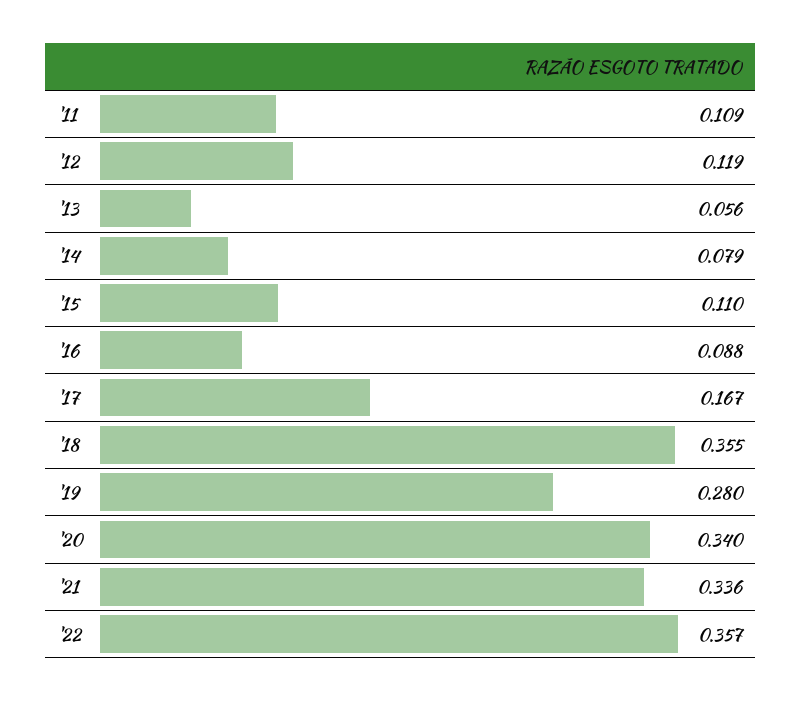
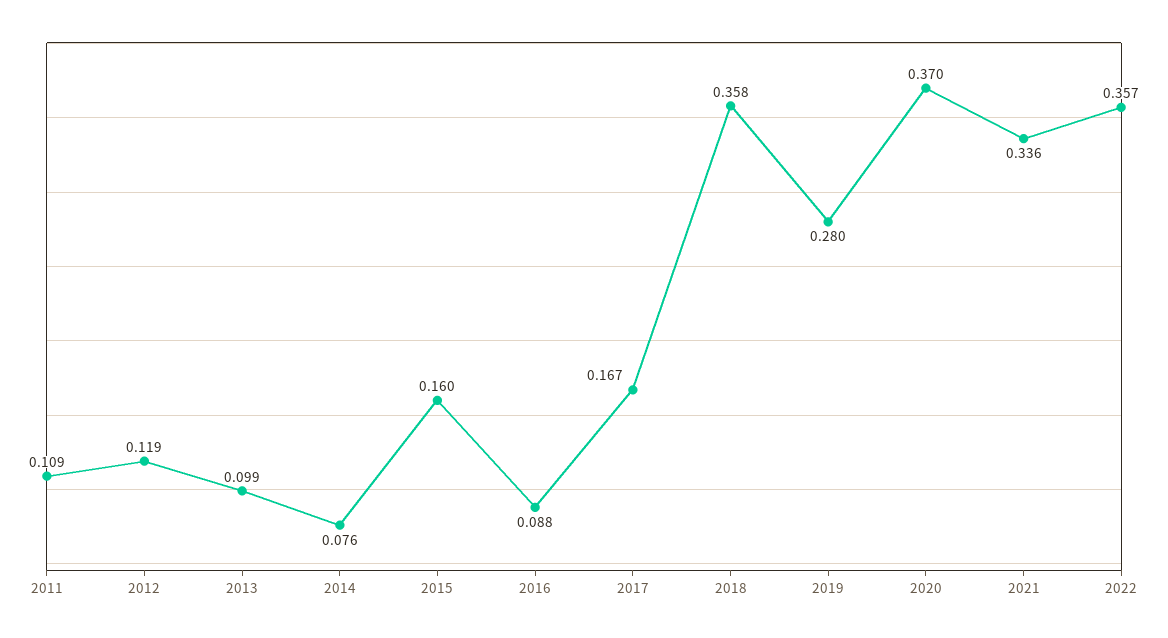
'13: 0.056 -> 0.099
'14: 0.079 -> 0.076
'15: 0.11 -> 0.16
'18: 0.355 -> 0.358
'20: 0.34 -> 0.37

